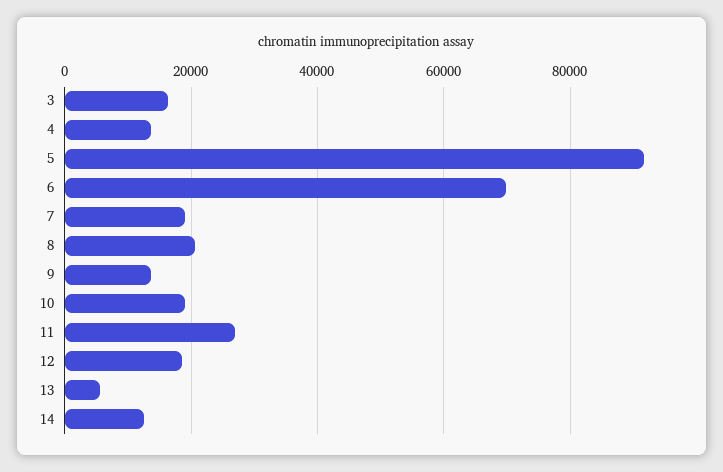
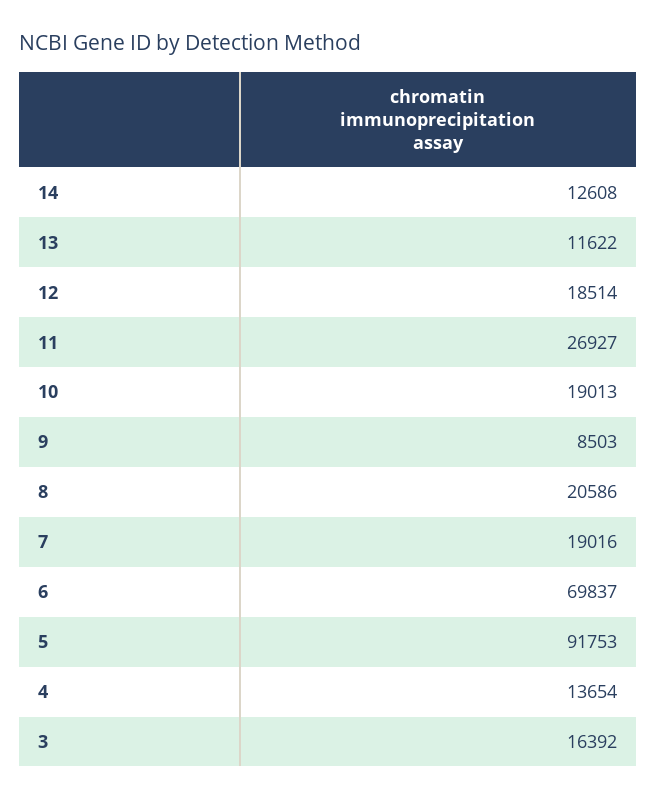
9: 14000 -> 8503
13: 6000 -> 11622

